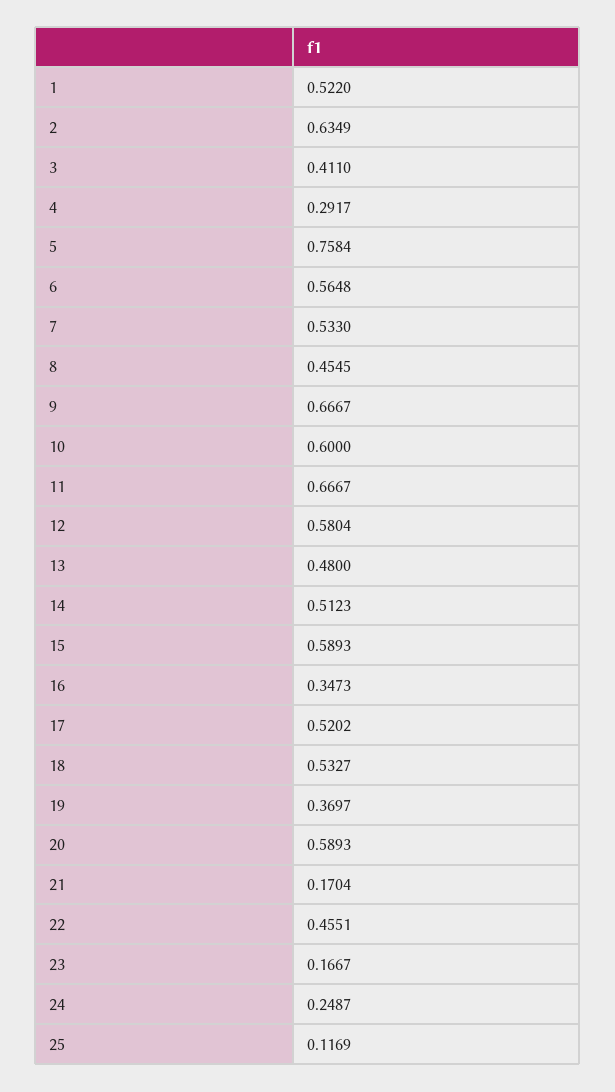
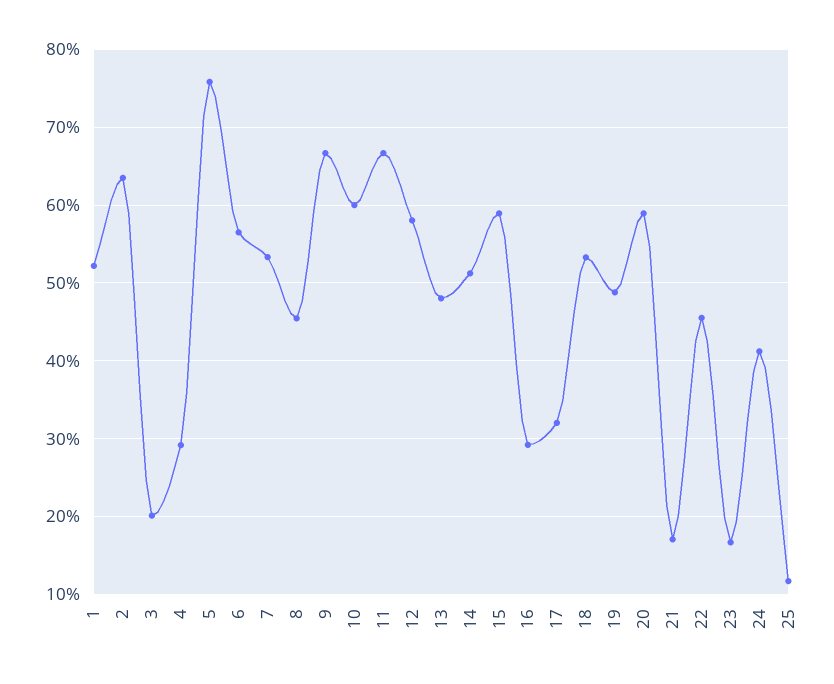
3: 0.411 -> 0.2
16: 0.3473 -> 0.29
17: 0.5202 -> 0.32
19: 0.3697 -> 0.49
24: 0.2487 -> 0.41

